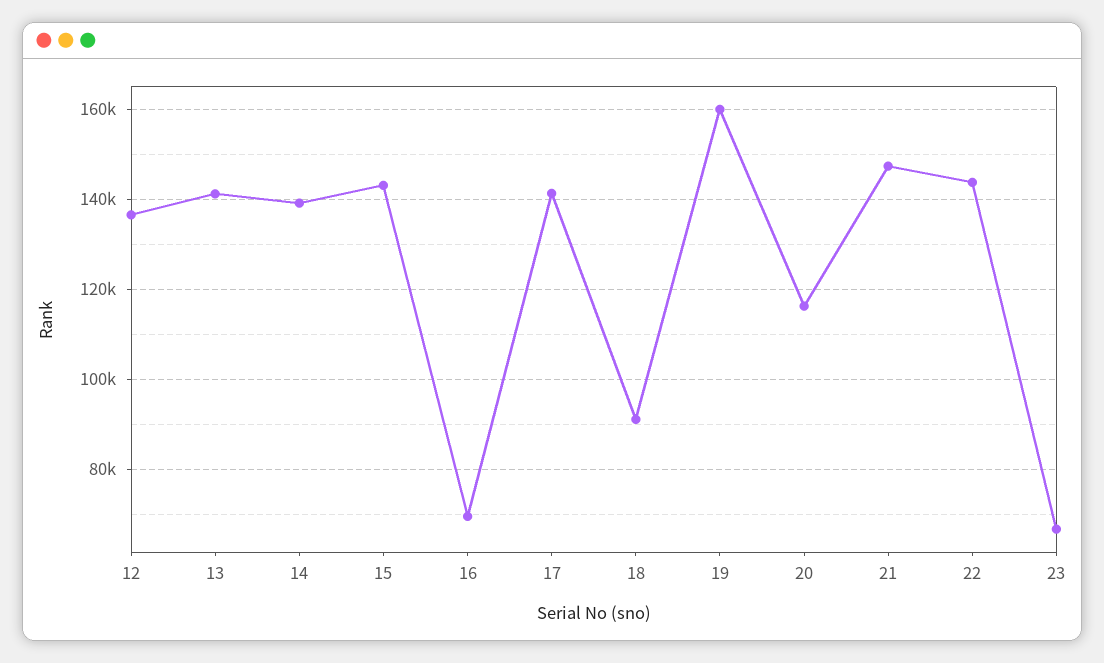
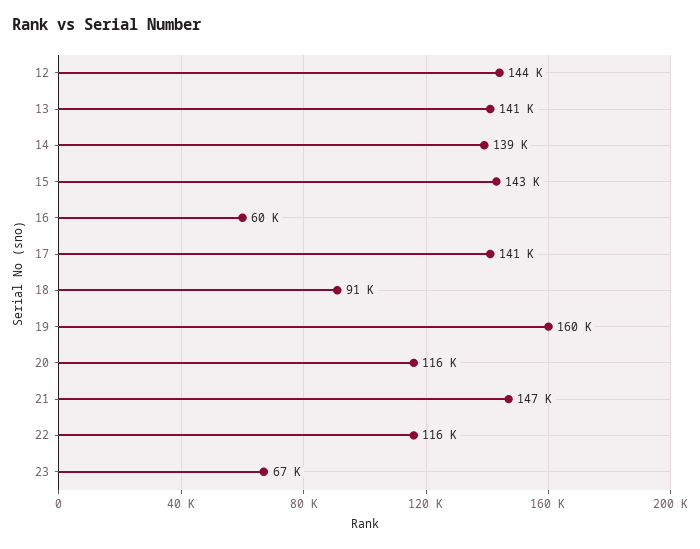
12: 136000 -> 144000
16: 70000 -> 60000
22: 144000 -> 116000

